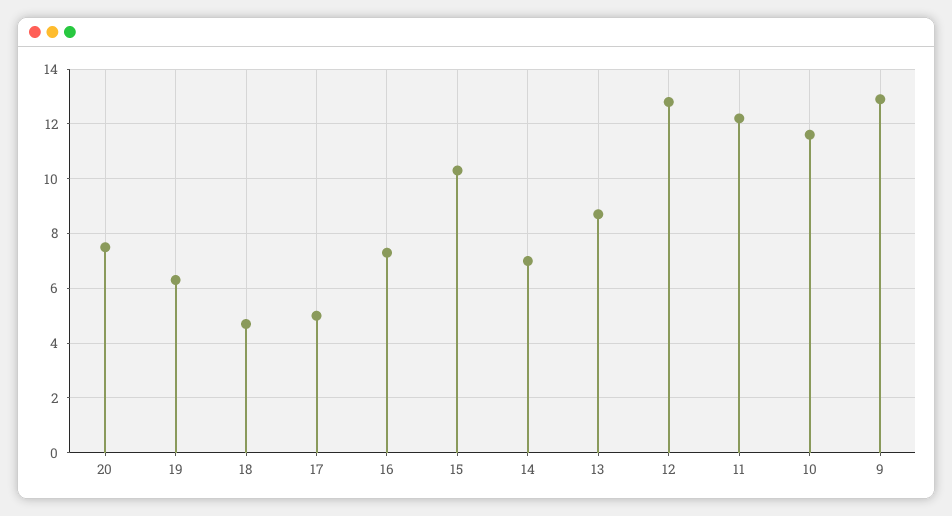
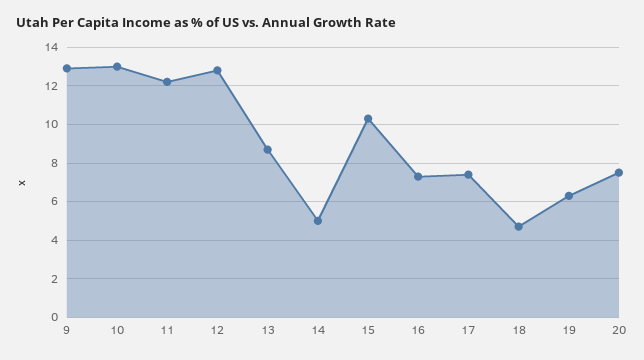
17: 5 -> 7.5
14: 7 -> 5
10: 11.5 -> 13

